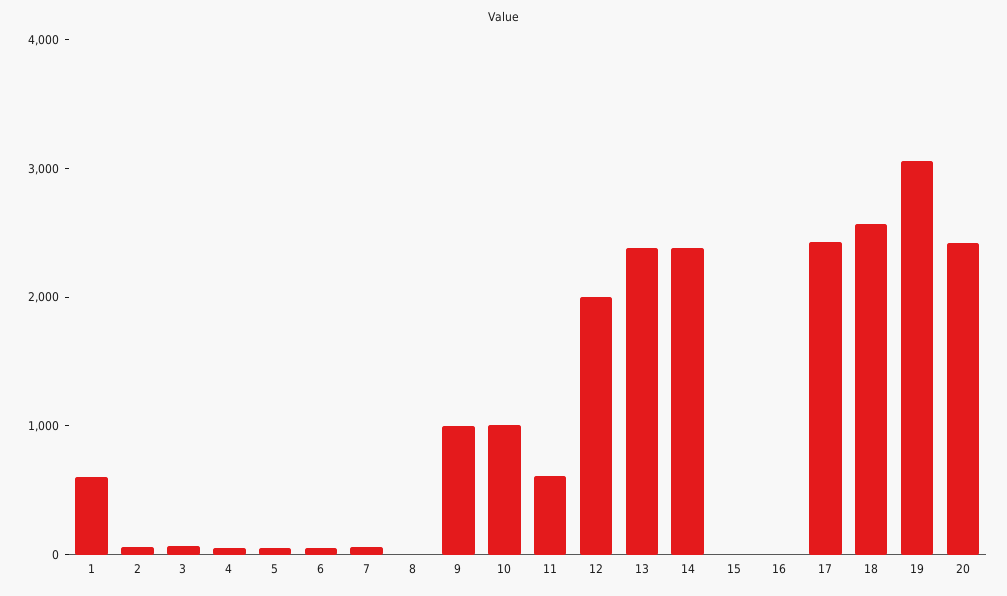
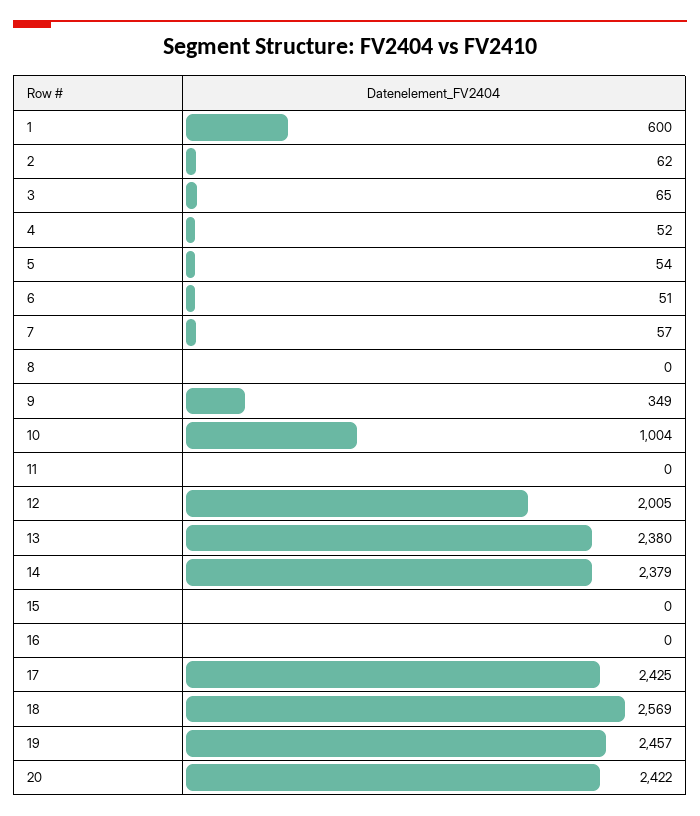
9: 1000 -> 349
11: 600 -> 0
19: 3000 -> 2457

